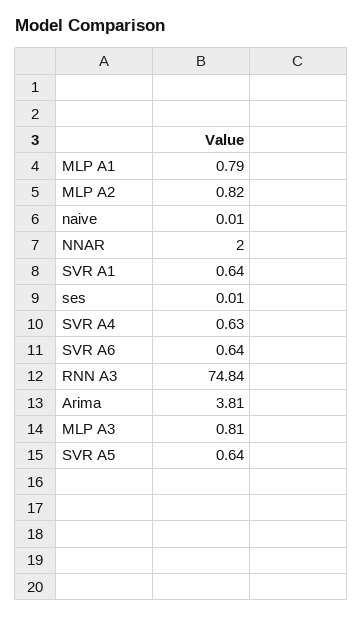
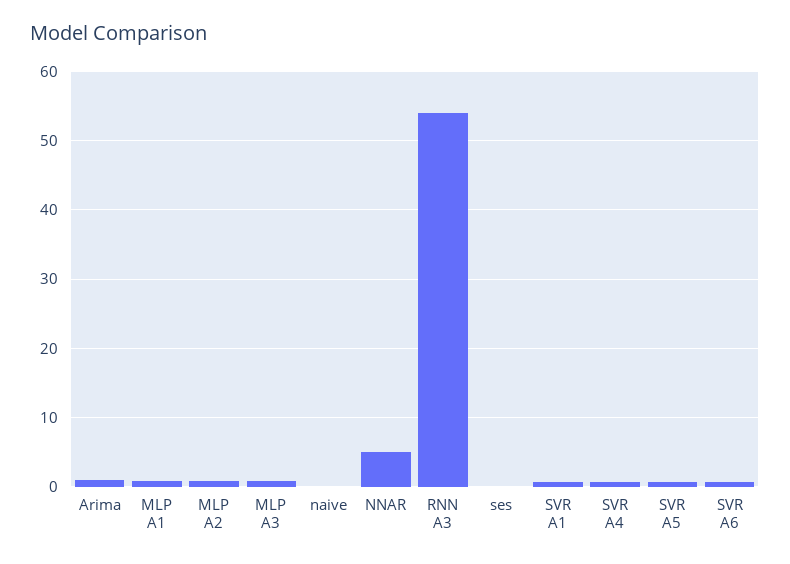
NNAR: 2 -> 5
RNN A3: 74.84 -> 54
Arima: 3.81 -> 1

